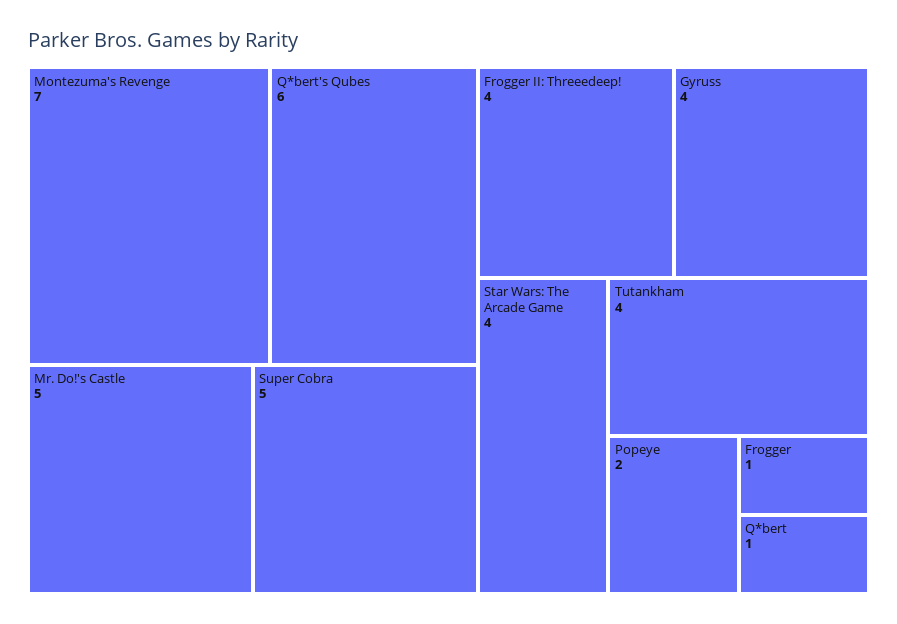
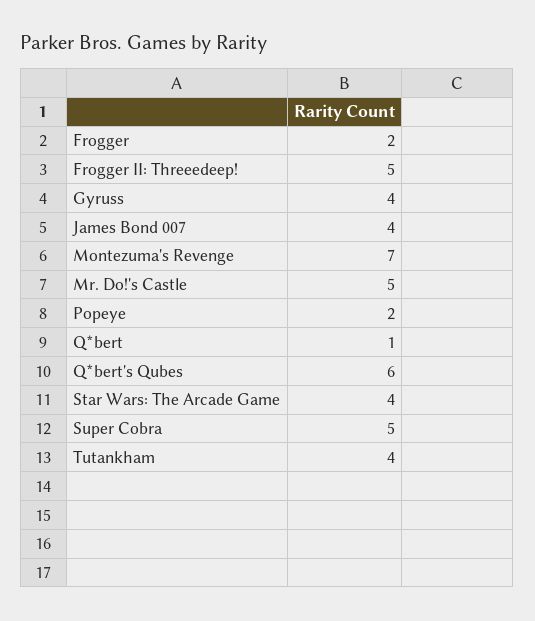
Frogger II: Threeedeep!: 4 -> 5
Frogger: 1 -> 2
James Bond 007: none -> 4

